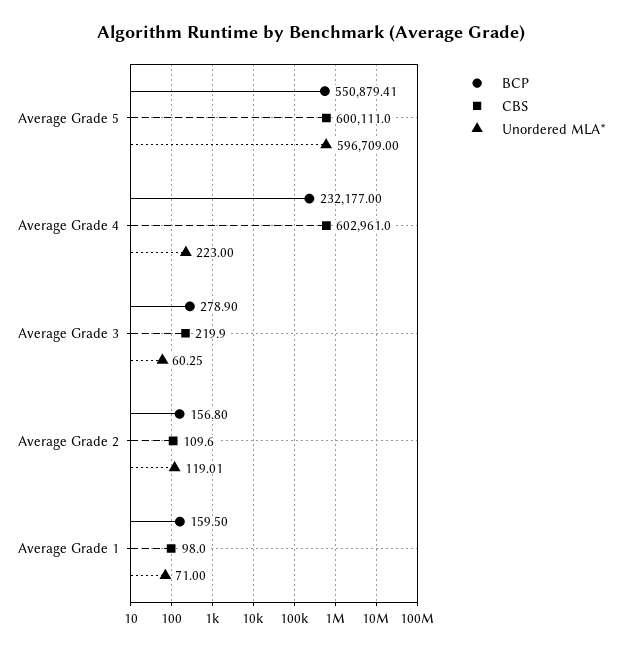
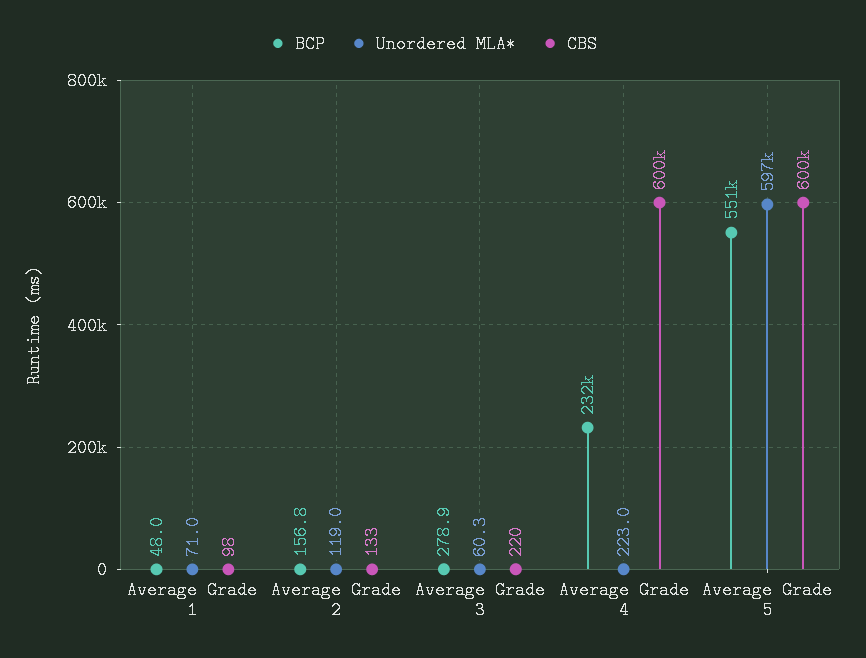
CBS, Average Grade 4: 602961 -> 600000
CBS, Average Grade 2: 109.6 -> 133
BCP, Average Grade 1: 159.5 -> 48

